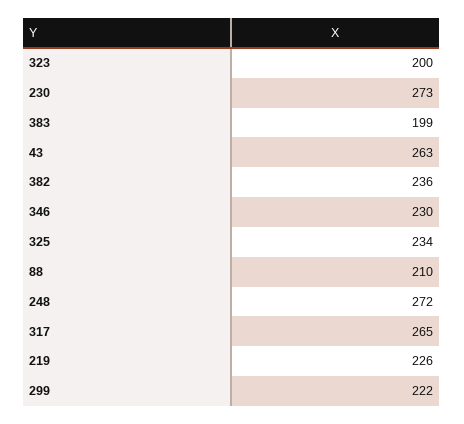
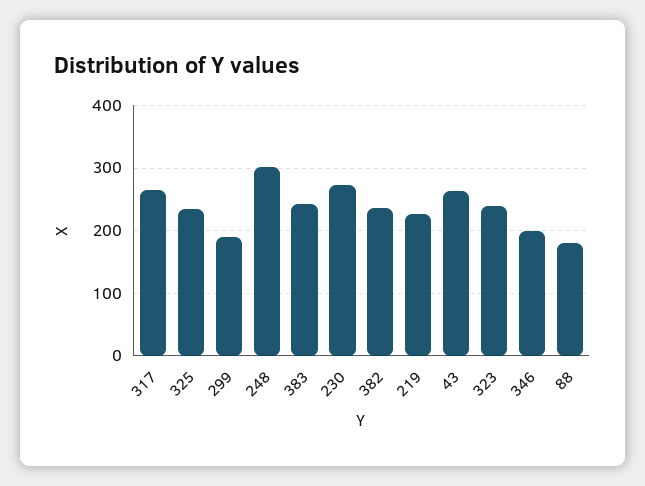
323: 200 -> 240
383: 199 -> 240
346: 230 -> 200
88: 210 -> 180
248: 272 -> 300
299: 222 -> 190

